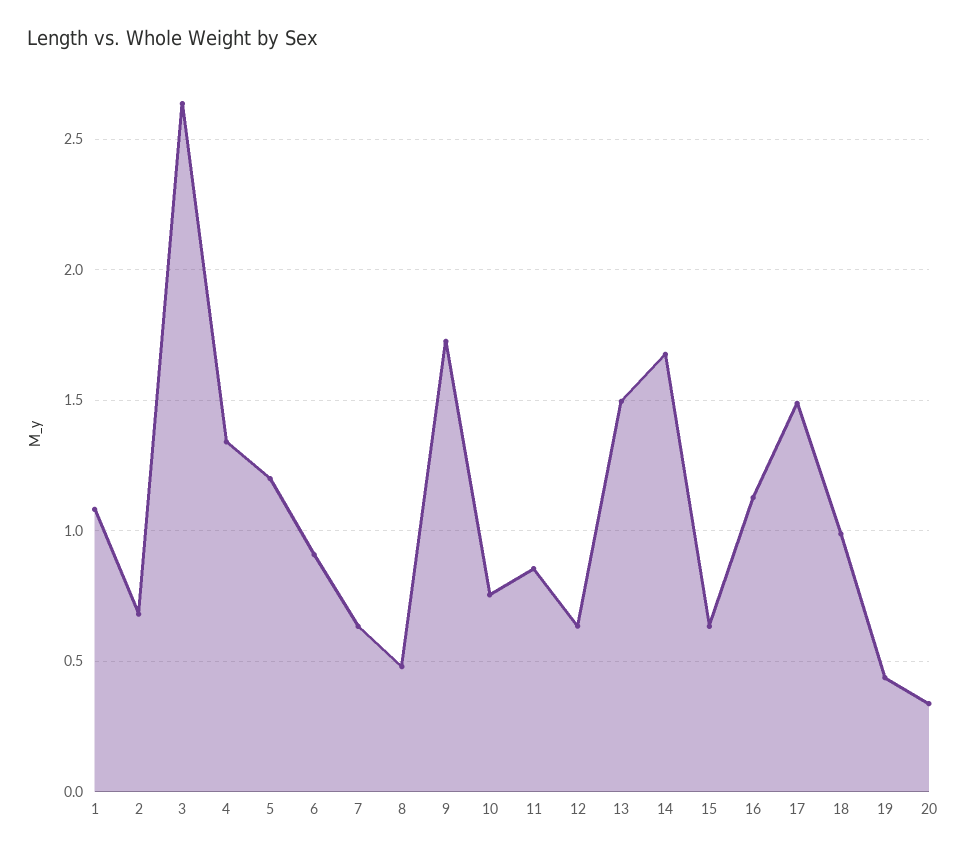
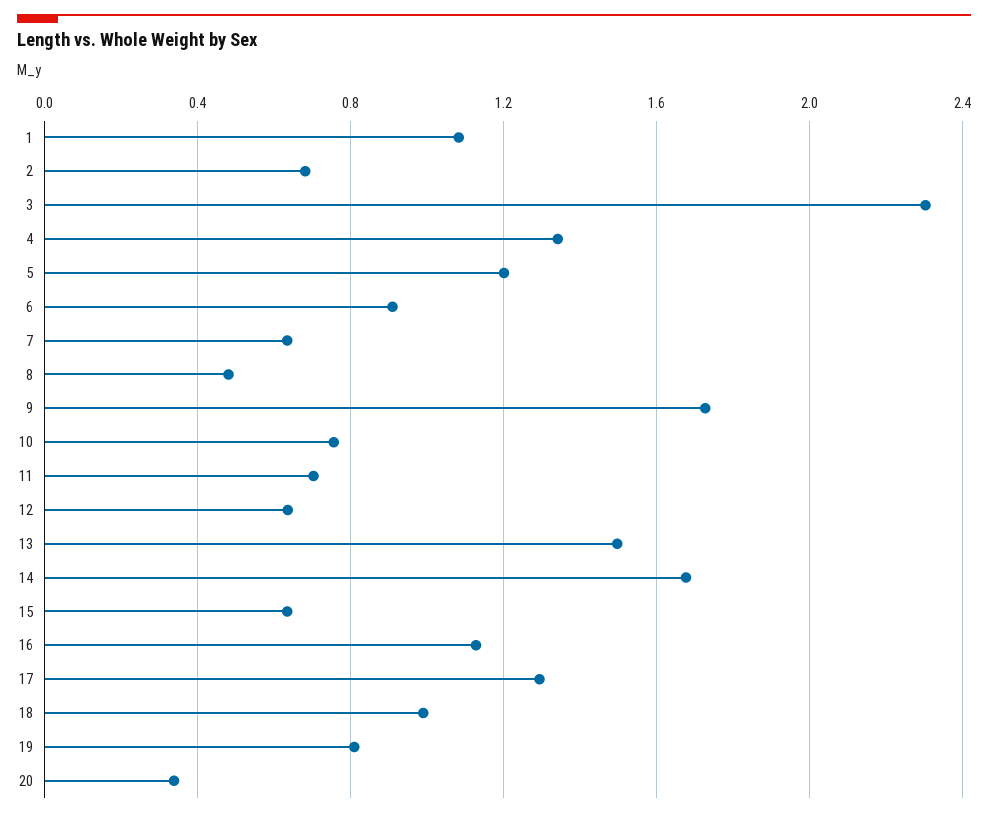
3: 2.65 -> 2.3
11: 0.85 -> 0.7
17: 1.5 -> 1.3
19: 0.45 -> 0.8

